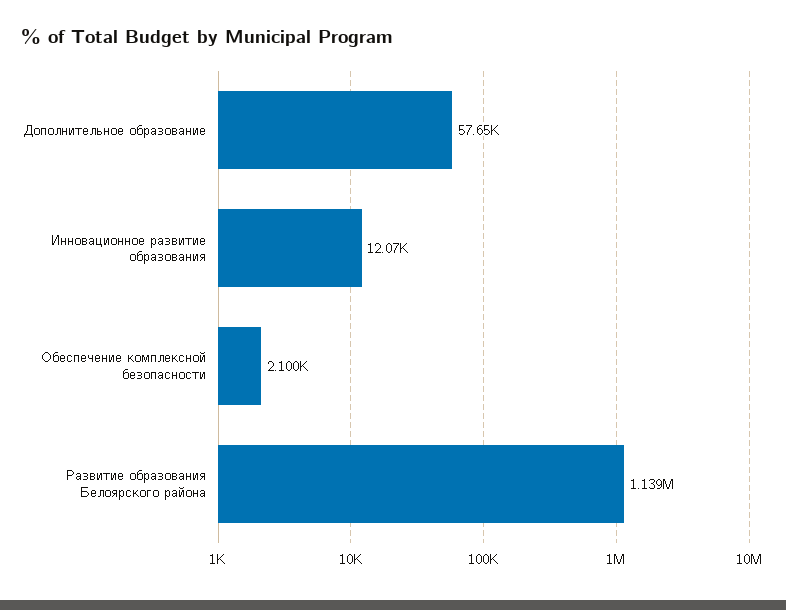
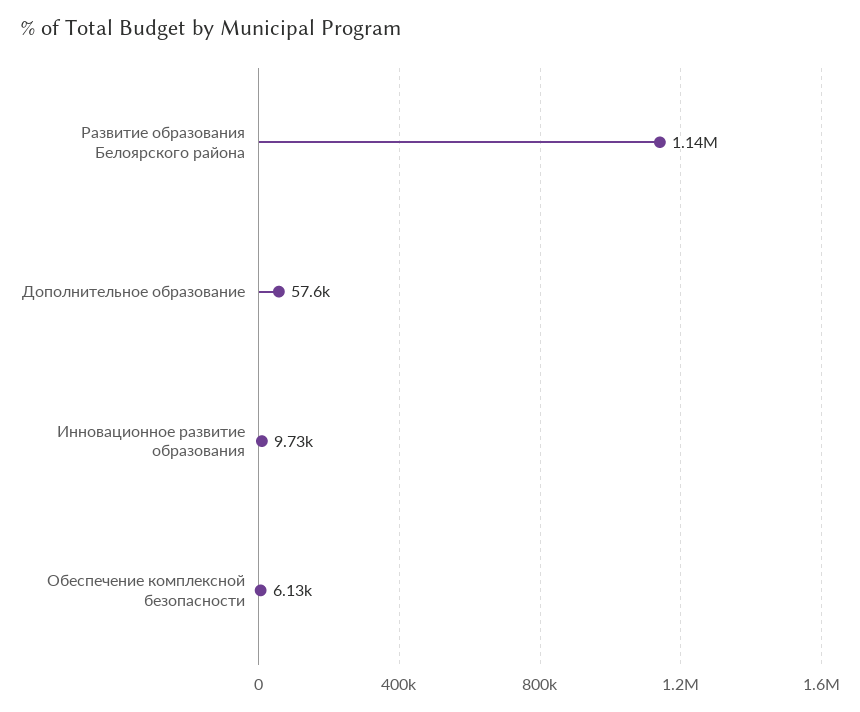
Инновационное развитие образования: 12070 -> 9730
Обеспечение комплексной безопасности: 2100 -> 6130

